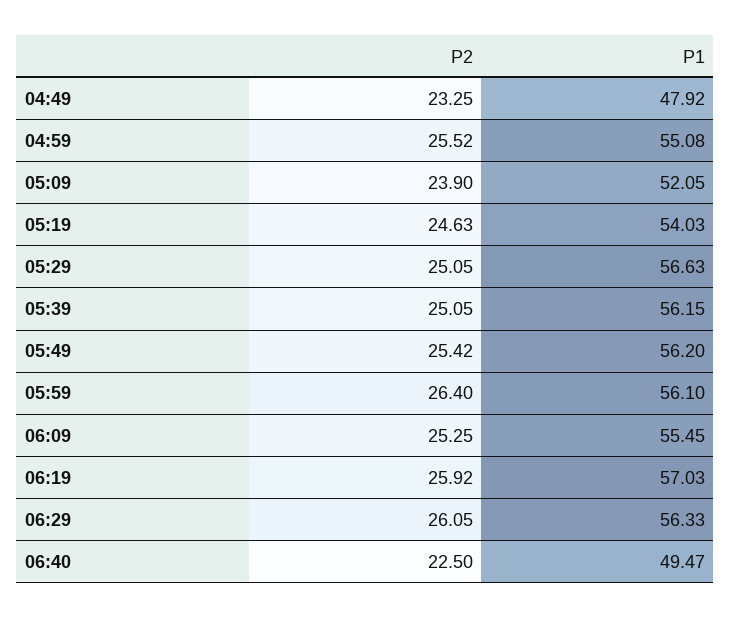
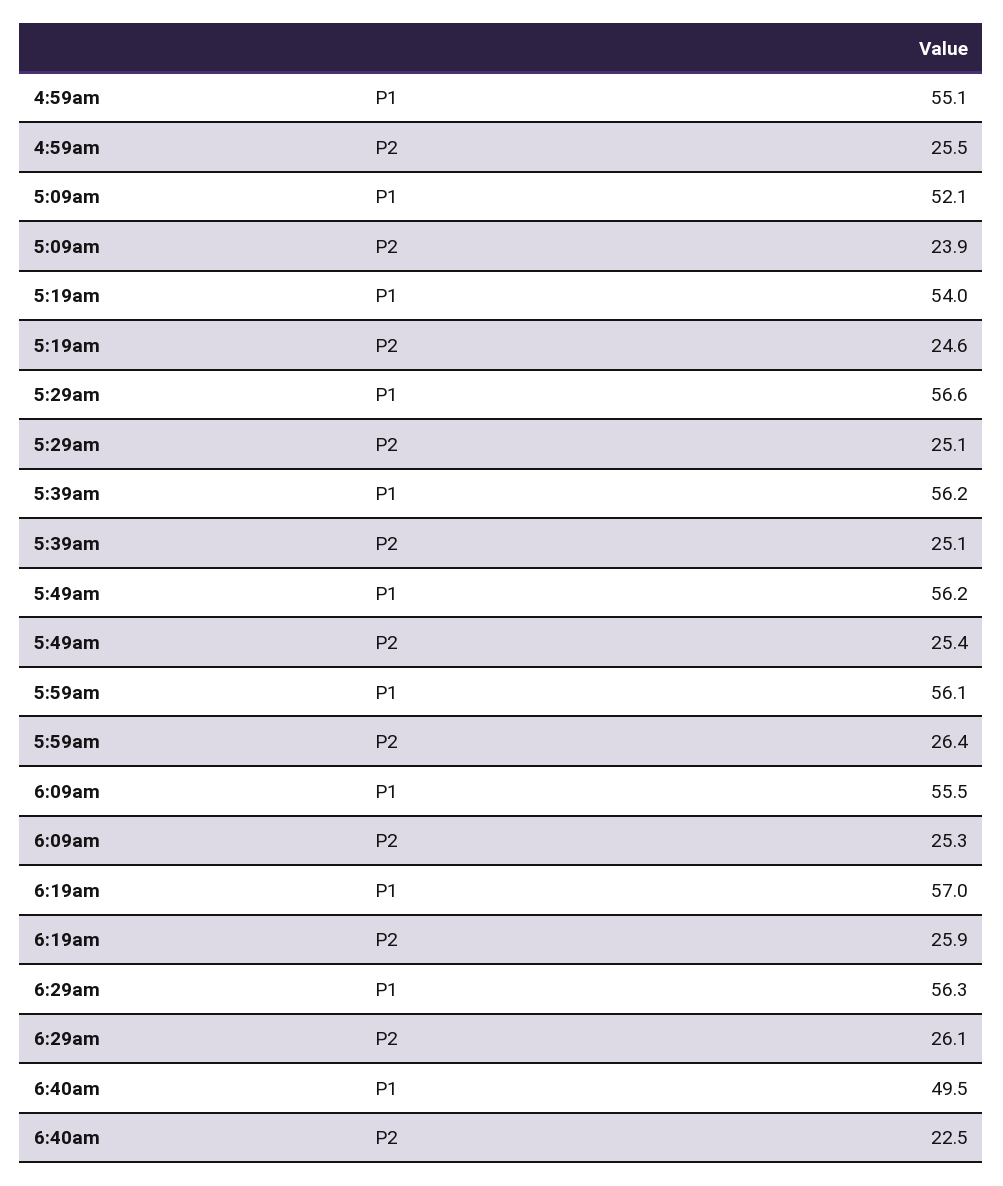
P2, 04:49: 23.25 -> none
P1, 04:49: 47.92 -> none

